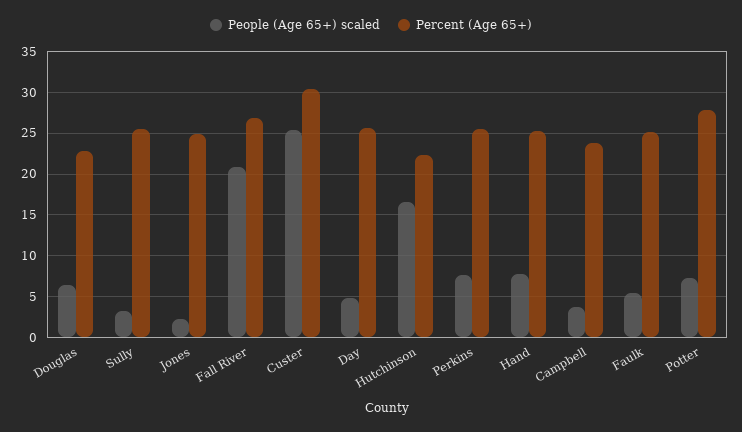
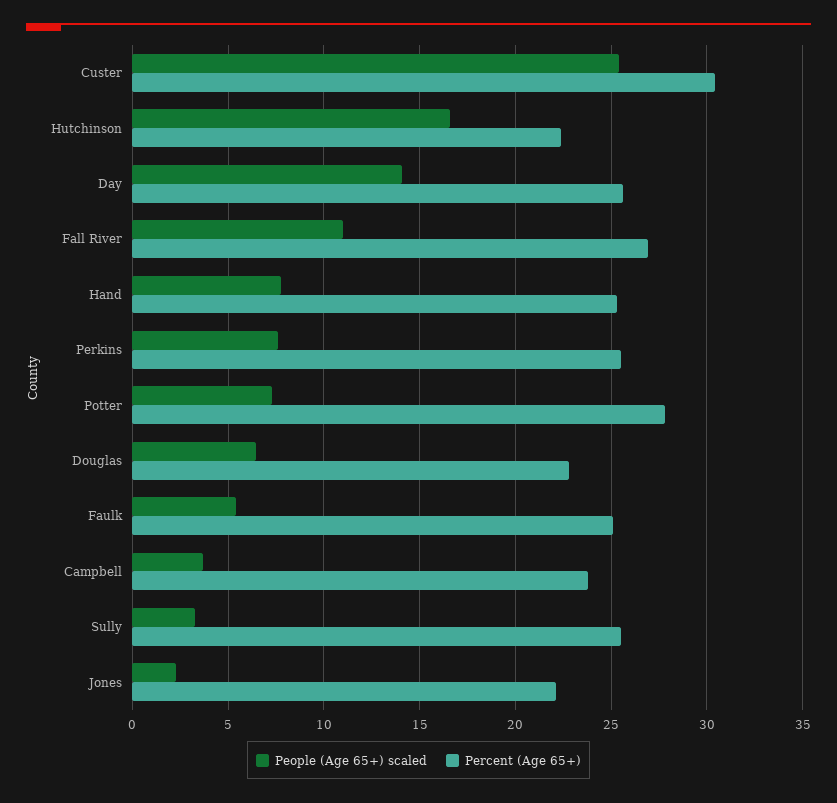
Percent (Age 65+), Jones: 25 -> 22
People (Age 65+) scaled, Fall River: 21 -> 11
People (Age 65+) scaled, Day: 5 -> 14

